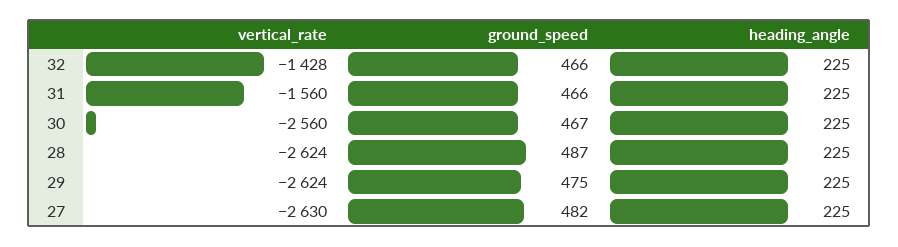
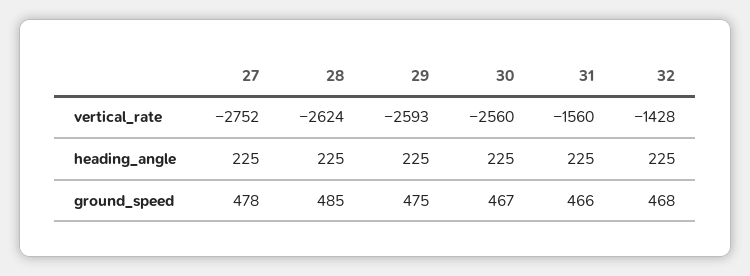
ground_speed, 32: 466 -> 468
ground_speed, 28: 487 -> 485
vertical_rate, 29: -2624 -> -2593
vertical_rate, 27: -2630 -> -2752
ground_speed, 27: 482 -> 478

